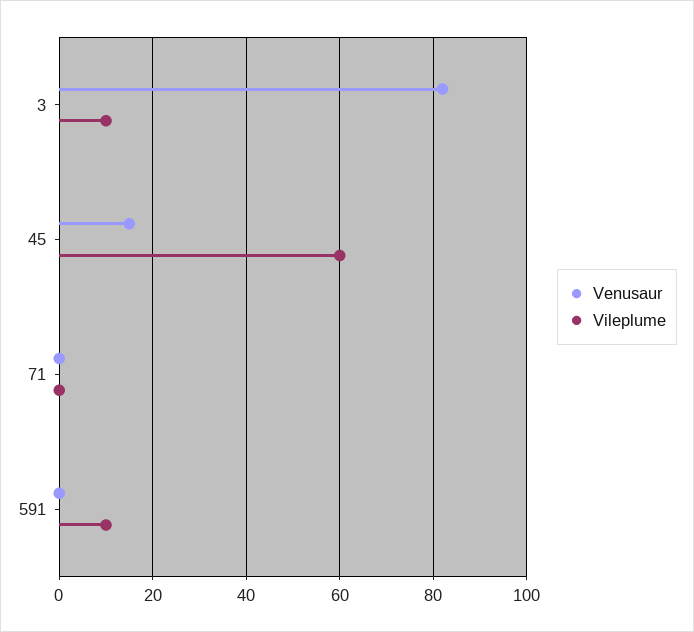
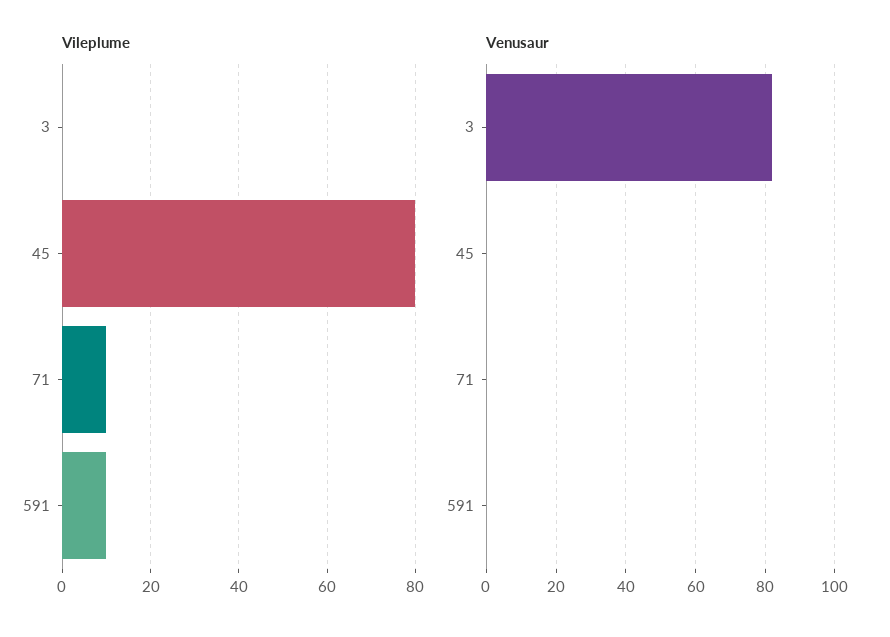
Vileplume, 3: 10 -> 0
Venusaur, 45: 15 -> 0
Vileplume, 45: 60 -> 80
Vileplume, 71: 0 -> 10

